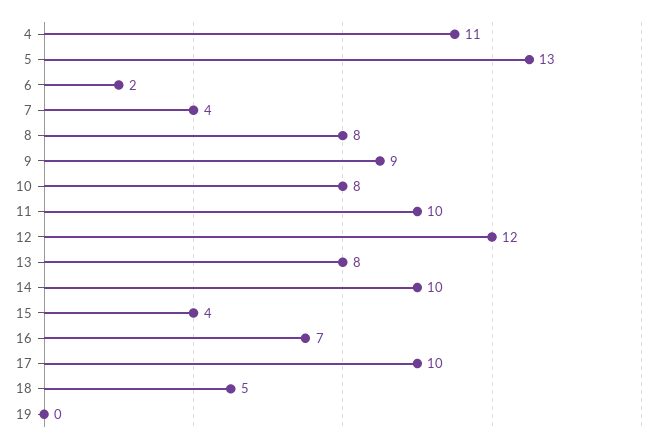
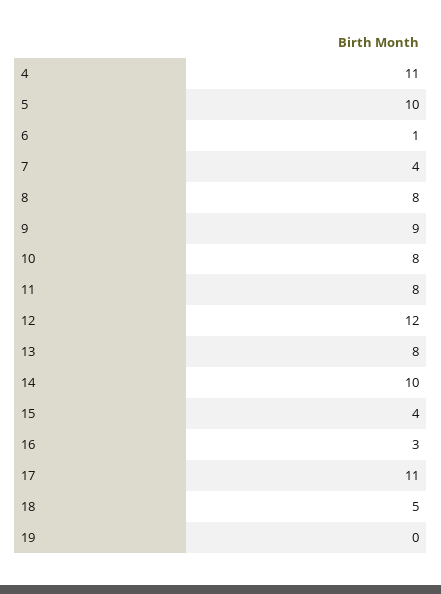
5: 13 -> 10
6: 2 -> 1
11: 10 -> 8
16: 7 -> 3
17: 10 -> 11

